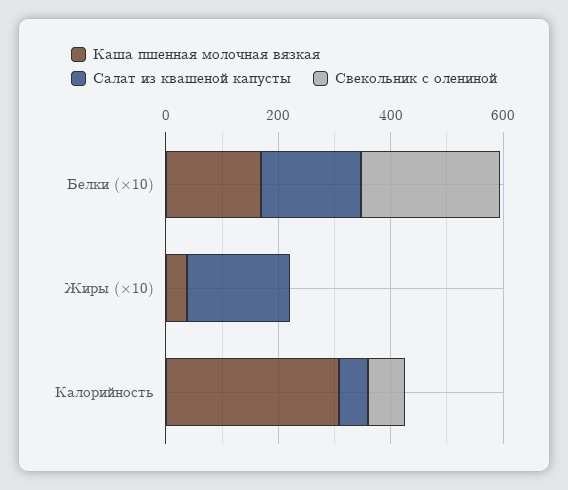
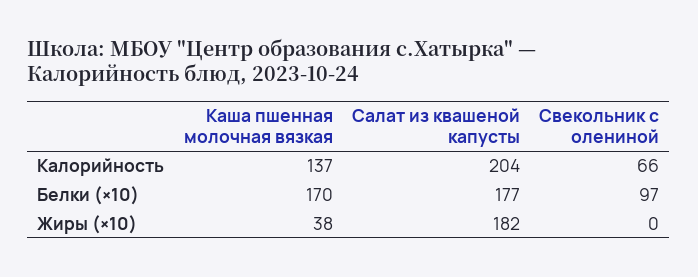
Свекольник с олениной, Белки (×10): 250 -> 97
Каша пшенная молочная вязкая, Калорийность: 300 -> 137
Салат из квашеной капусты, Калорийность: 50 -> 204

